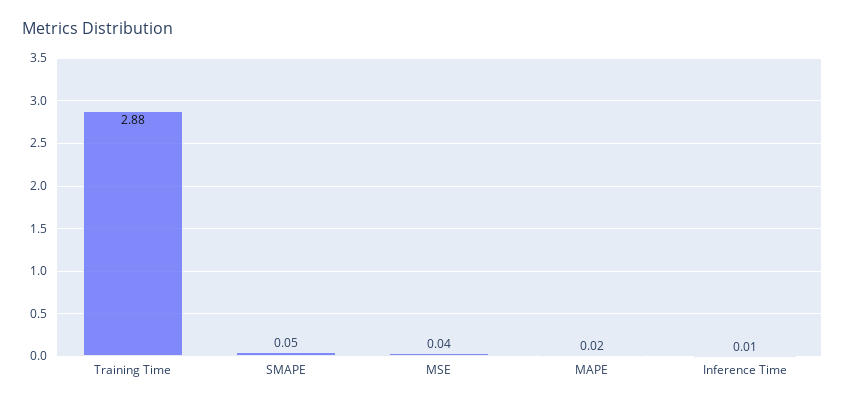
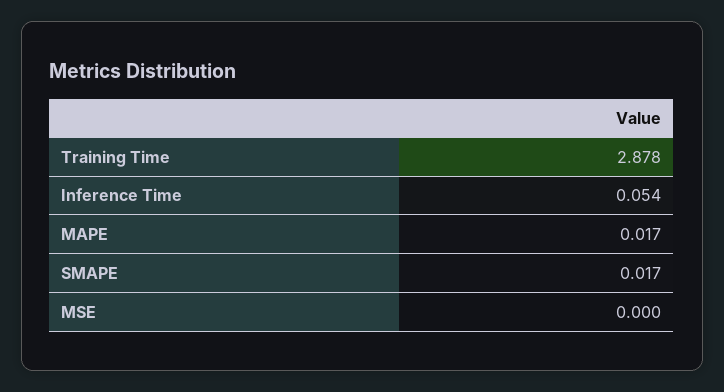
SMAPE: 0.05 -> 0.017
MSE: 0.04 -> 0
Inference Time: 0.01 -> 0.054

